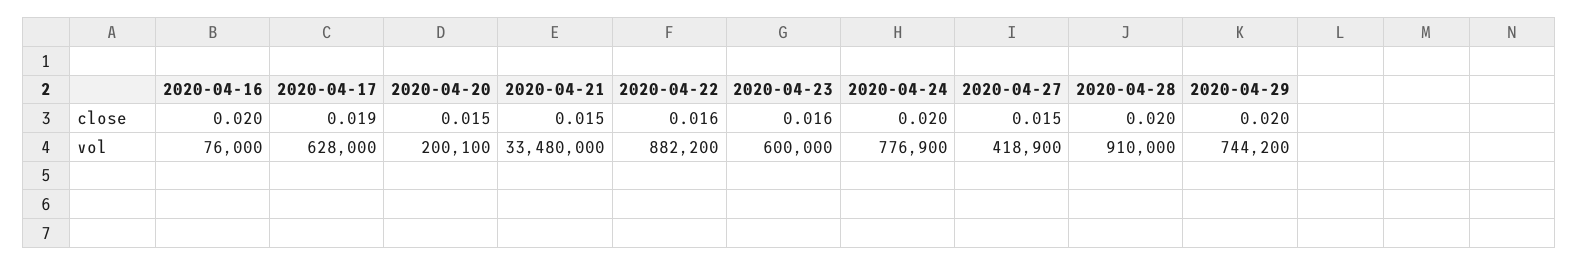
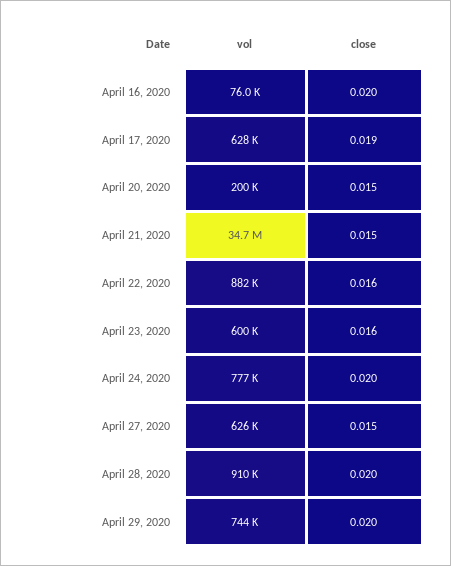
2020-04-21, vol: 33480000 -> 34700000
2020-04-27, vol: 418900 -> 626000

